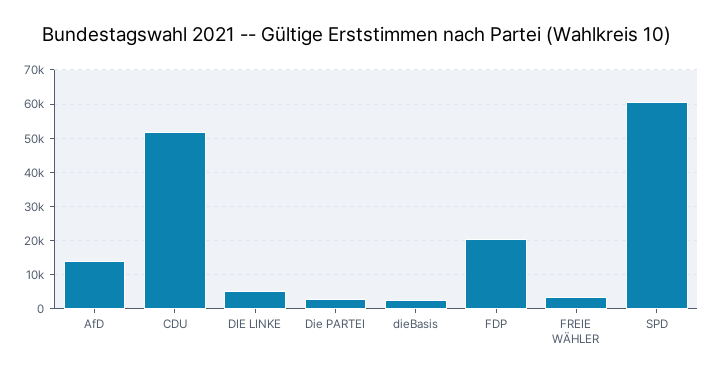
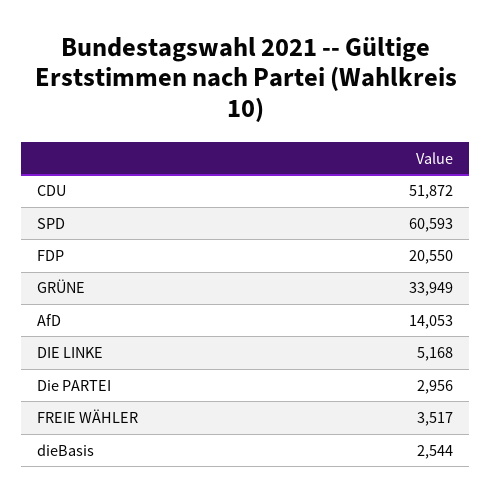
GRÜNE: none -> 33949

